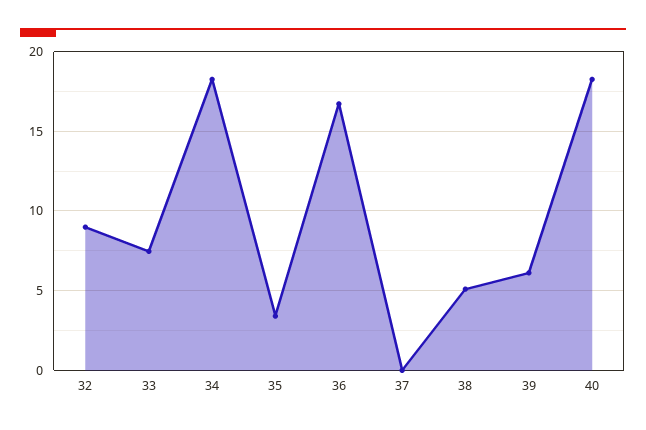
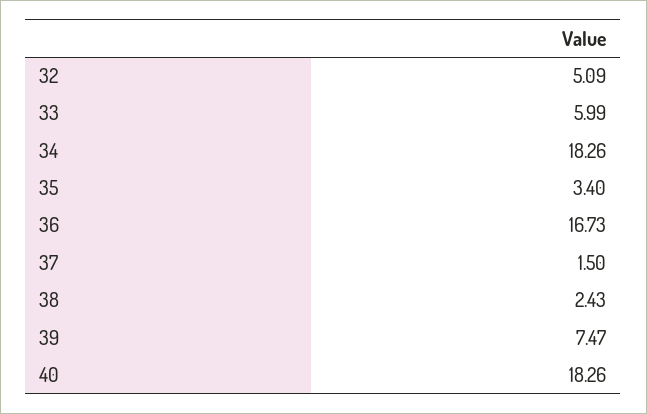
32: 9 -> 5.09
33: 7.5 -> 5.99
37: 0 -> 1.5
38: 5 -> 2.43
39: 6 -> 7.47

